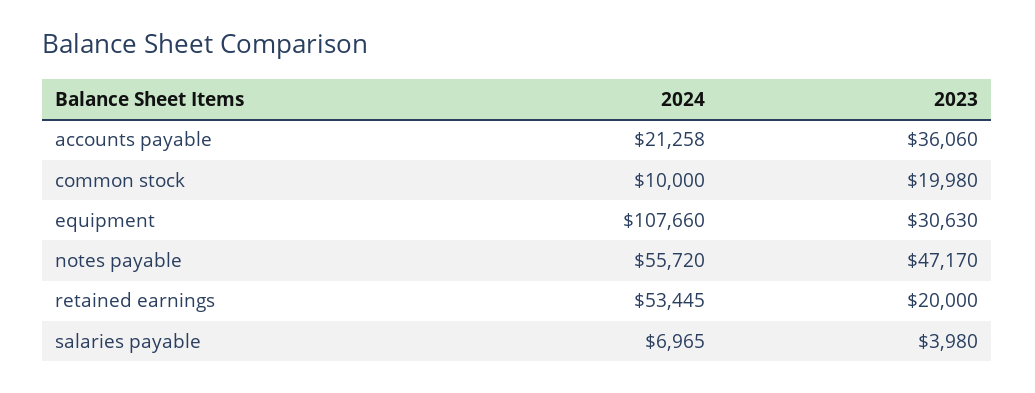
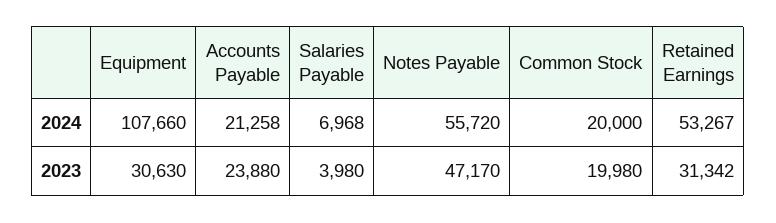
2023, accounts payable: 36060 -> 23880
2024, common stock: 10000 -> 20000
2024, retained earnings: 53445 -> 53267
2023, retained earnings: 20000 -> 31342
2024, salaries payable: 6965 -> 6968

